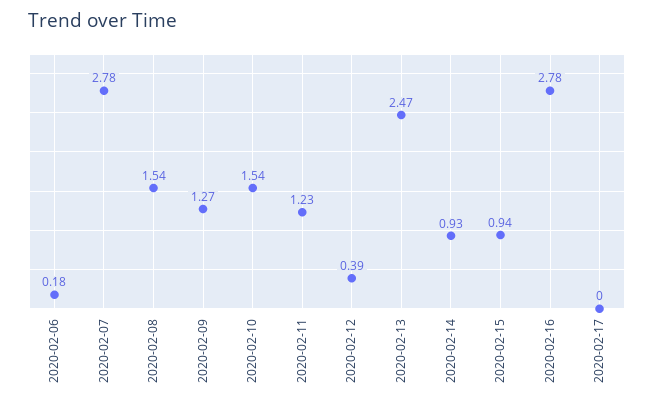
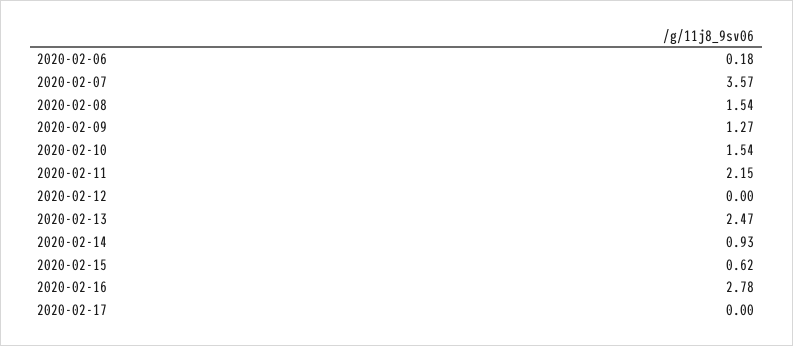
2020-02-07: 2.78 -> 3.57
2020-02-11: 1.23 -> 2.15
2020-02-12: 0.39 -> 0
2020-02-15: 0.94 -> 0.62

